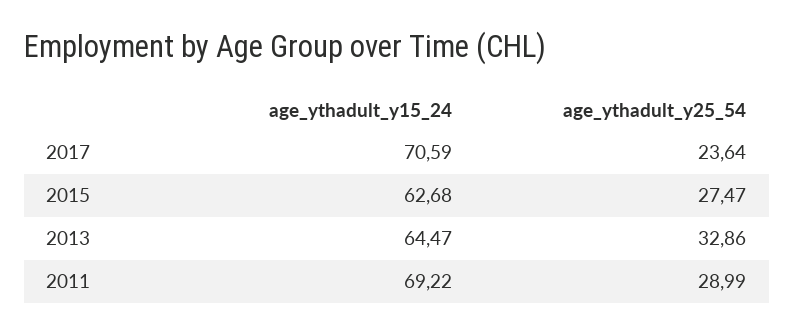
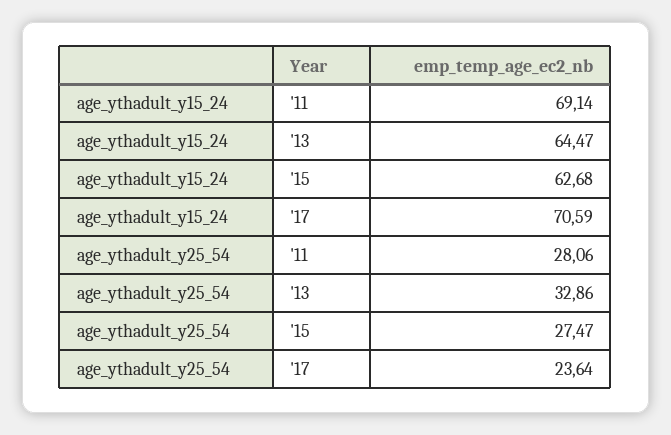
age_ythadult_y15_24, 2011: 69.22 -> 69.14
age_ythadult_y25_54, 2011: 28.99 -> 28.06

